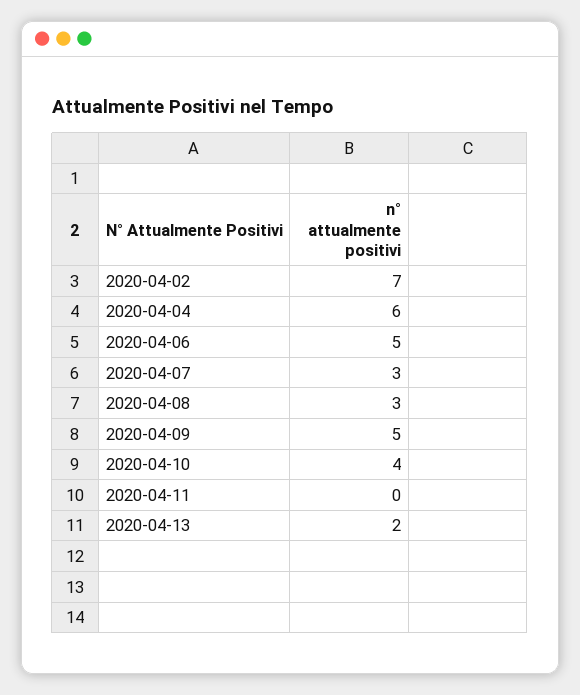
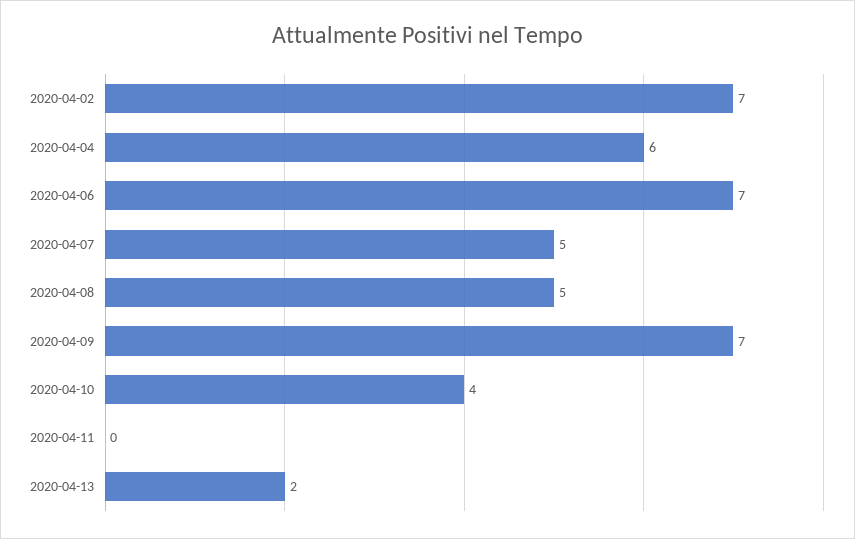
2020-04-06: 5 -> 7
2020-04-07: 3 -> 5
2020-04-08: 3 -> 5
2020-04-09: 5 -> 7

